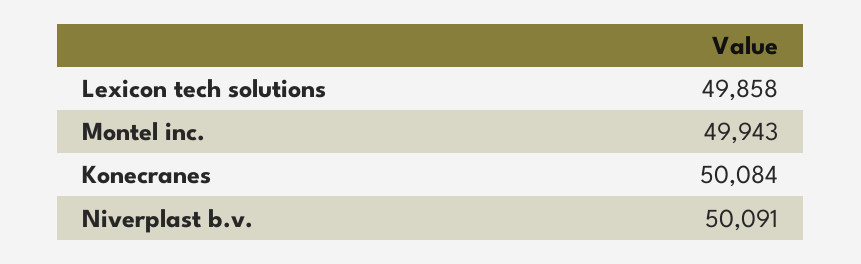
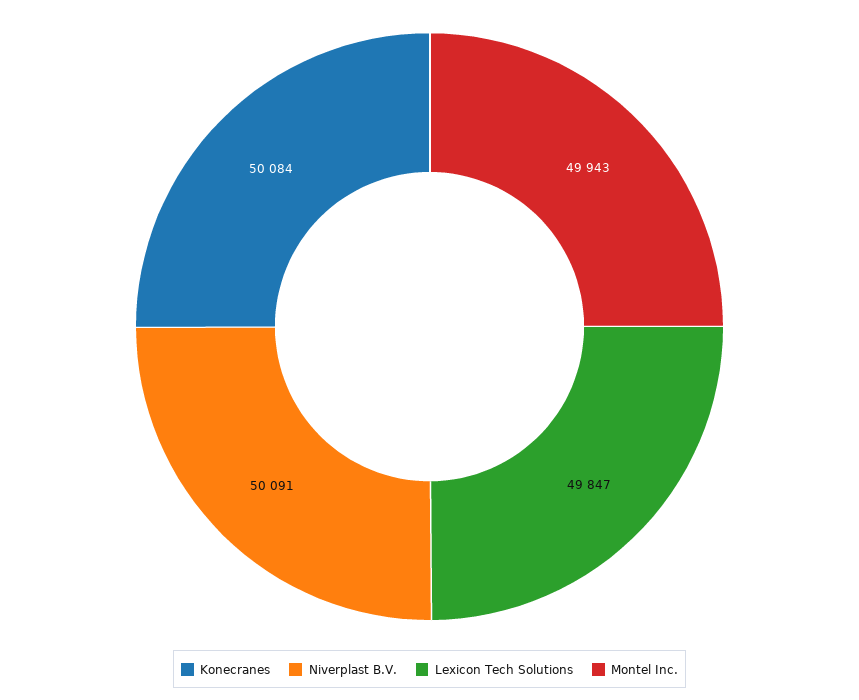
Lexicon tech solutions: 49858 -> 49847

